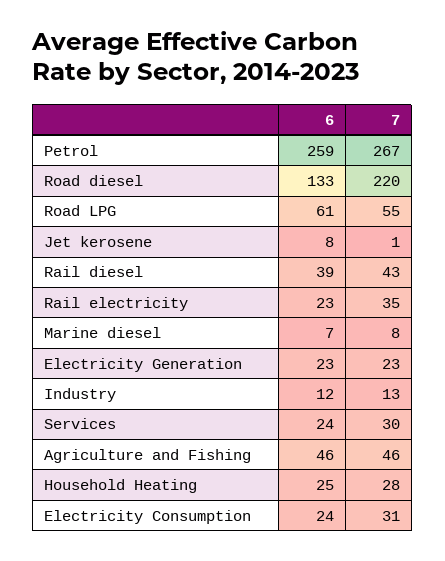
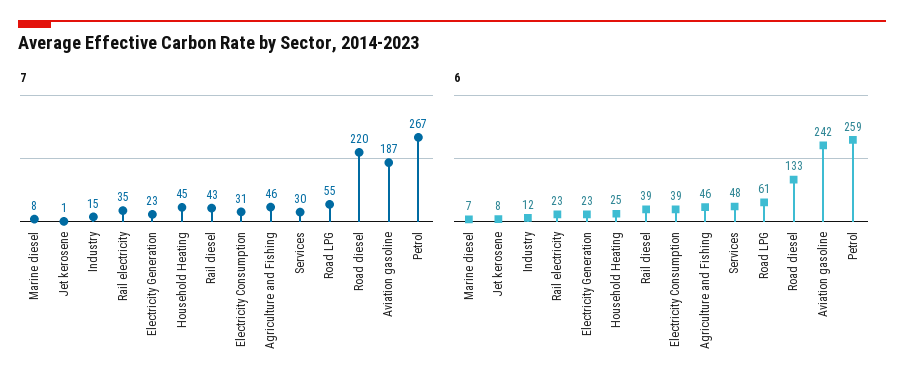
7, Industry: 13 -> 15
6, Services: 24 -> 48
7, Household Heating: 28 -> 45
6, Electricity Consumption: 24 -> 39
7, Aviation gasoline: none -> 187
6, Aviation gasoline: none -> 242

